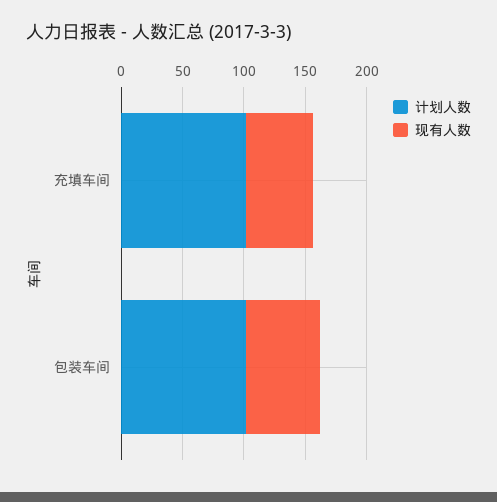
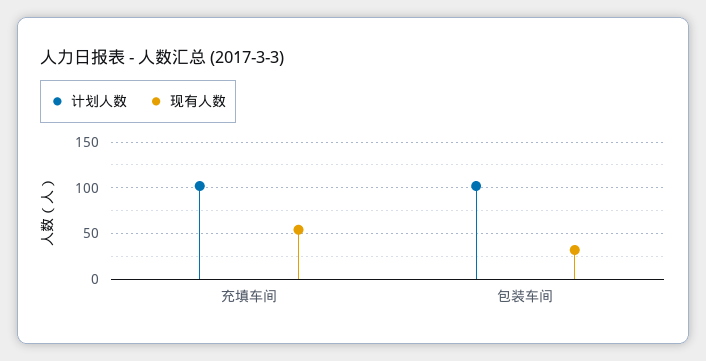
现有人数, 包装车间: 60 -> 30

